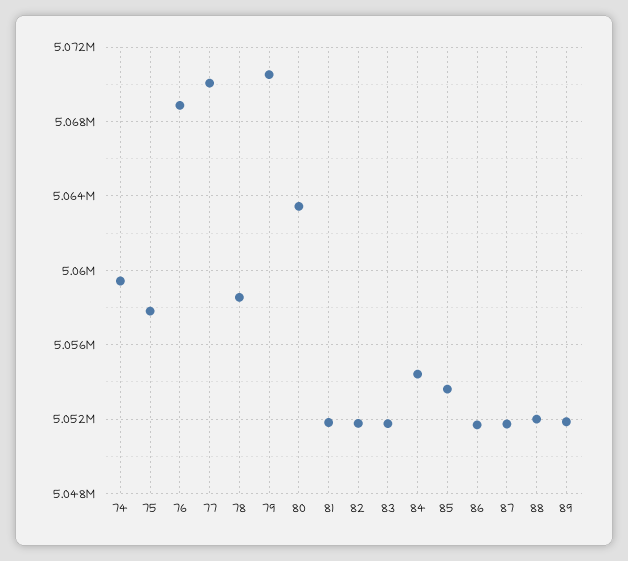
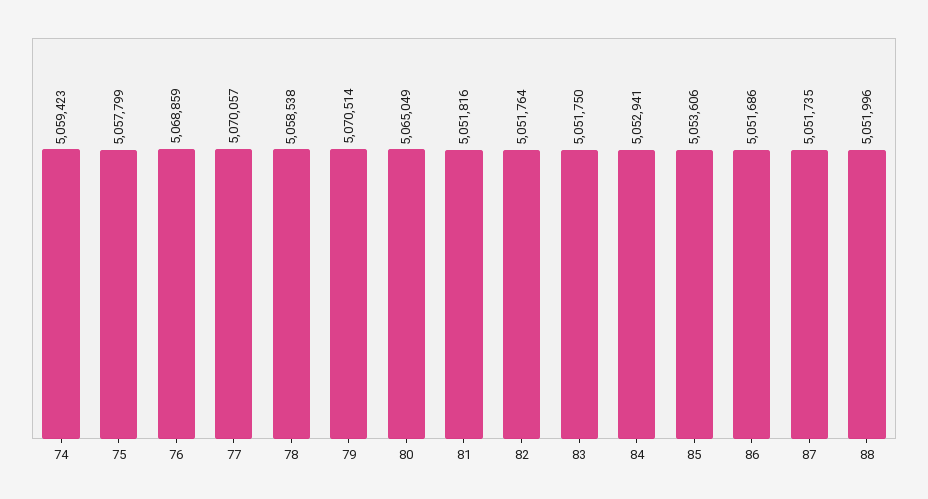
80: 5063500 -> 5065049
84: 5054500 -> 5052941
89: 5052000 -> none

